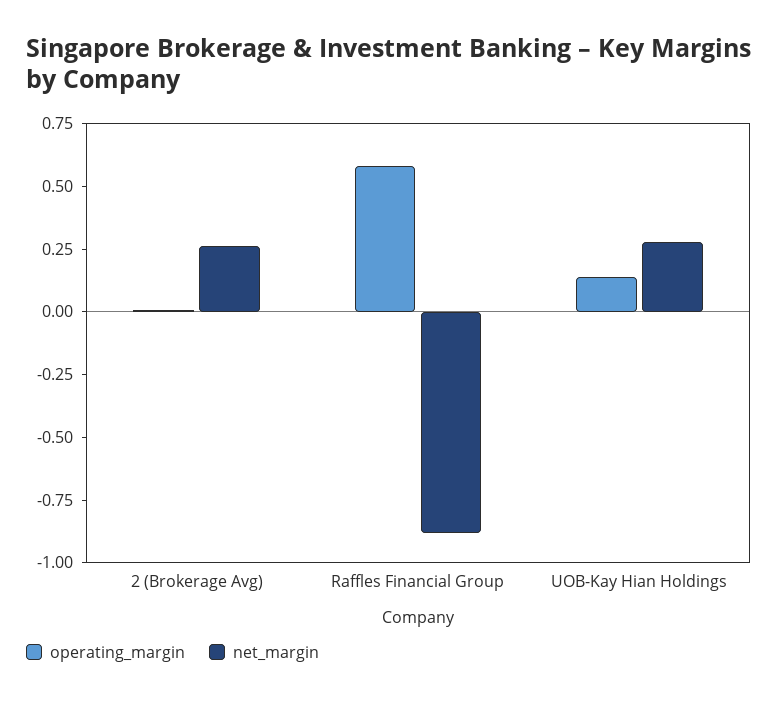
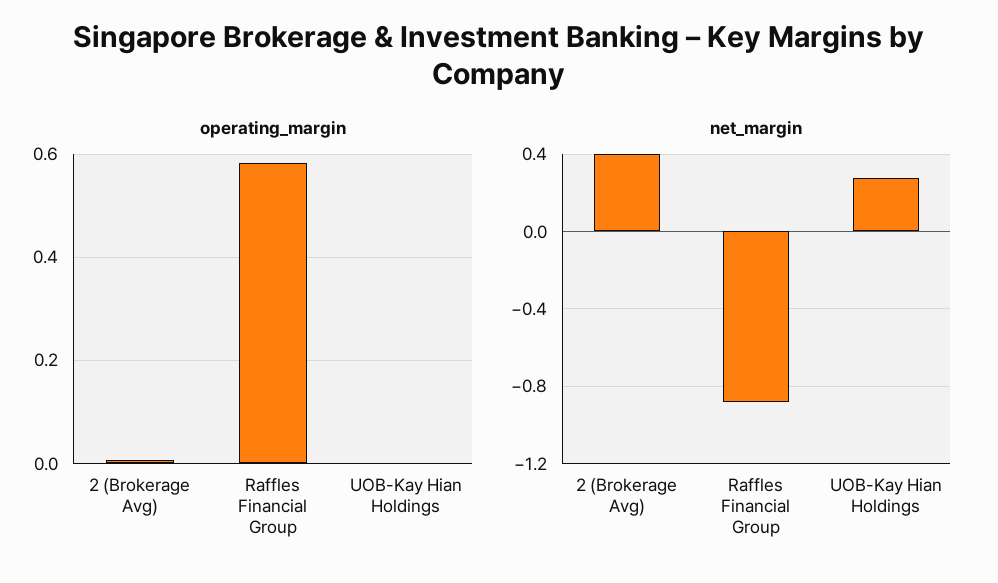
net_margin, 2 (Brokerage Avg): 0.25 -> 0.4
operating_margin, UOB-Kay Hian Holdings: 0.15 -> 0

